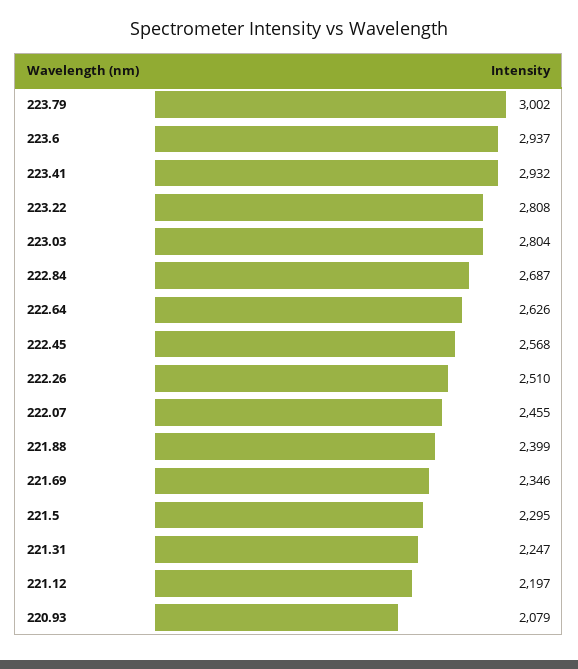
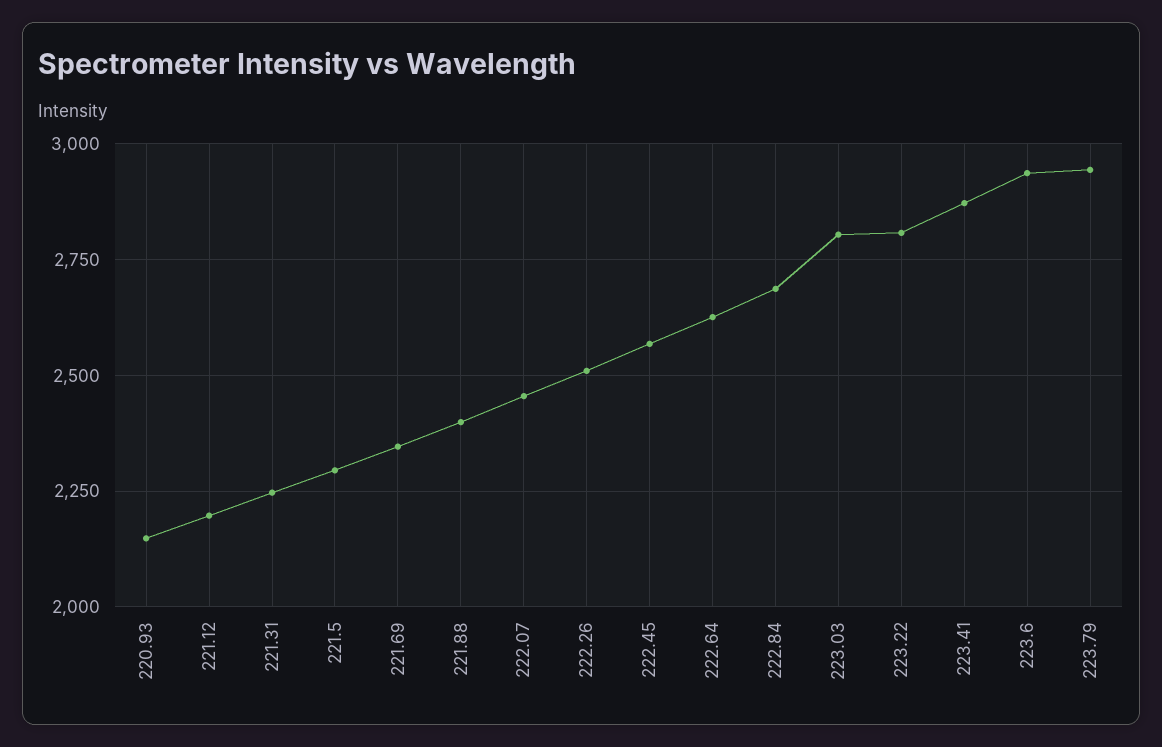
223.79: 3002 -> 2950
223.41: 2932 -> 2875
220.93: 2079 -> 2150

